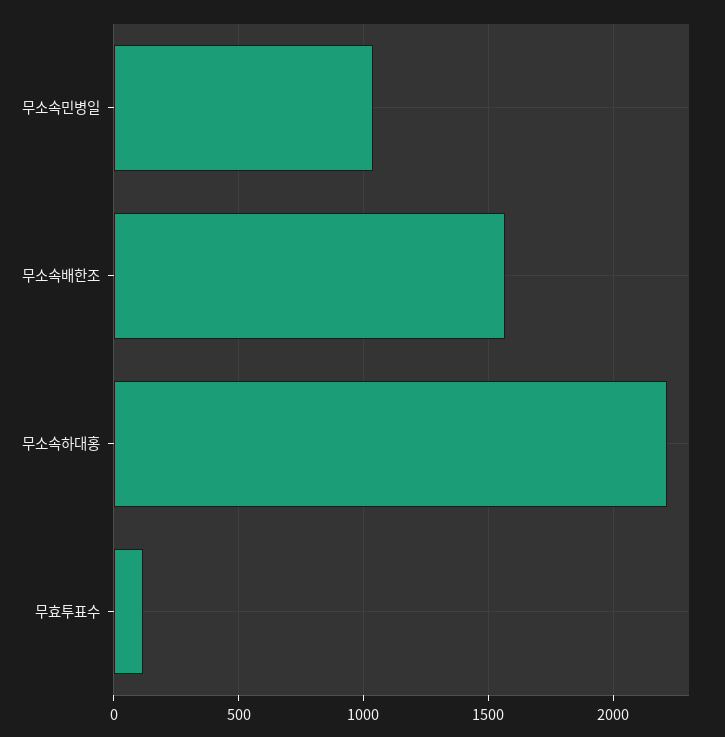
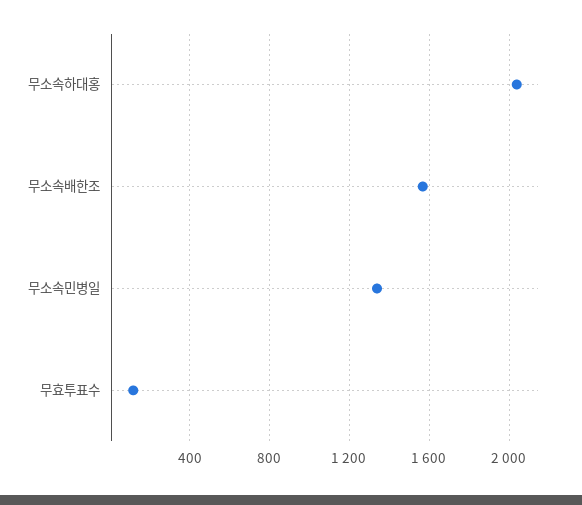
무소속민병일: 1050 -> 1350
무소속하대홍: 2200 -> 2050

